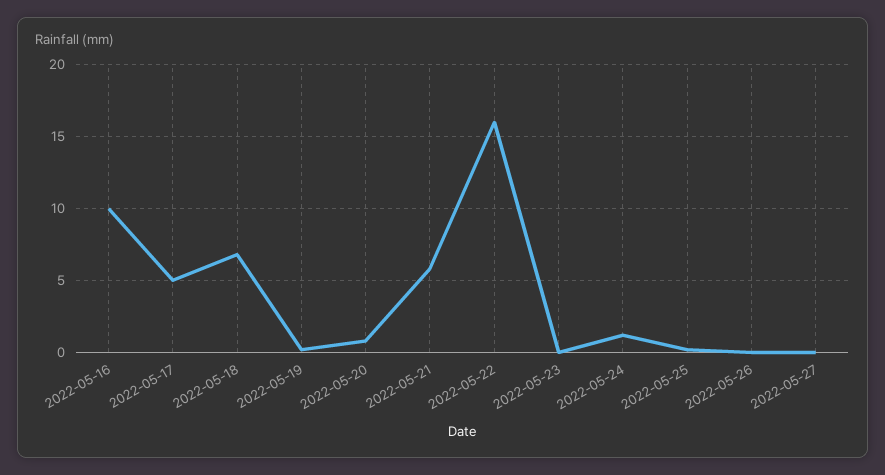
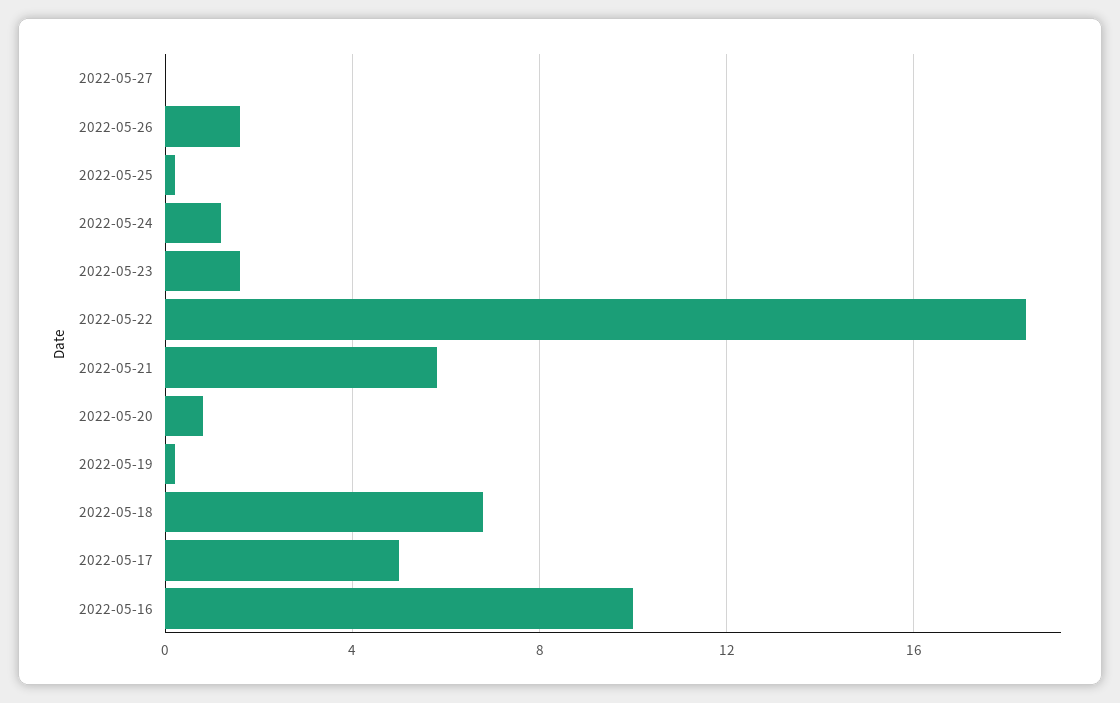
2022-05-22: 16 -> 18.5
2022-05-23: 0 -> 1.5
2022-05-26: 0 -> 1.5

